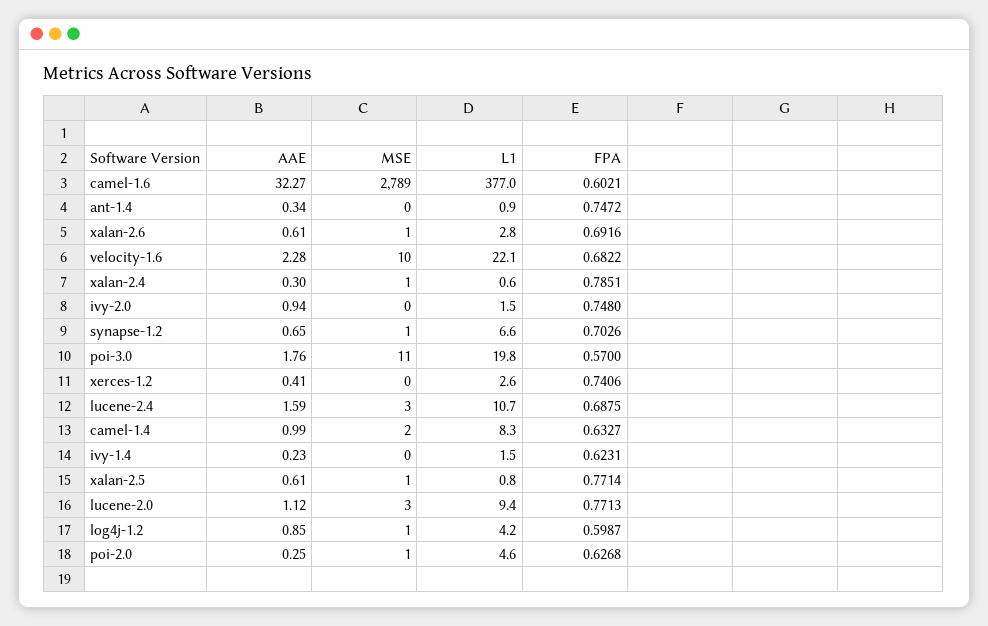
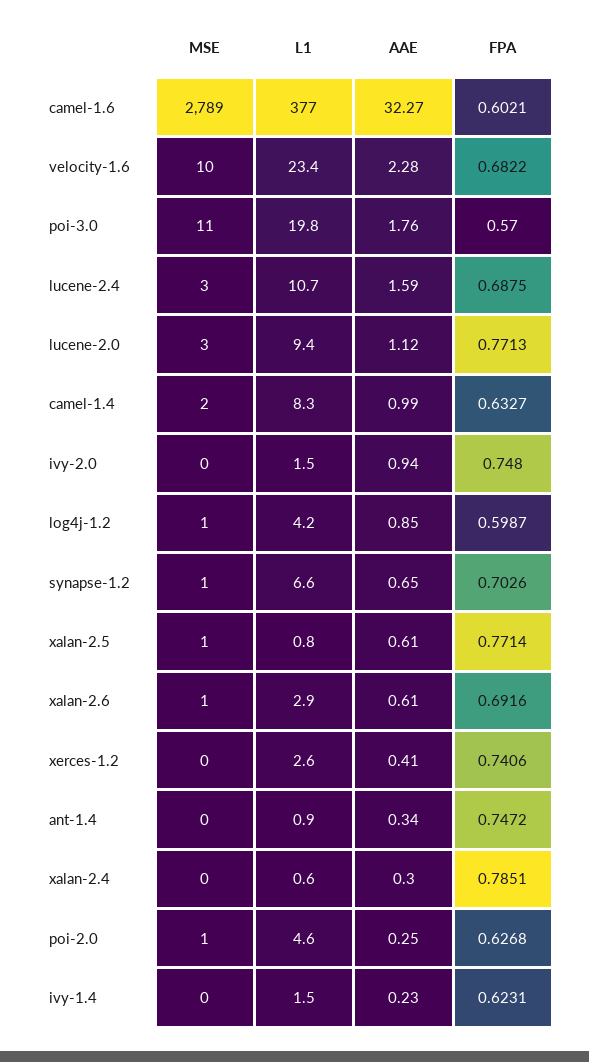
L1, xalan-2.6: 2.8 -> 2.9
L1, velocity-1.6: 22.1 -> 23.4
MSE, xalan-2.4: 1 -> 0

